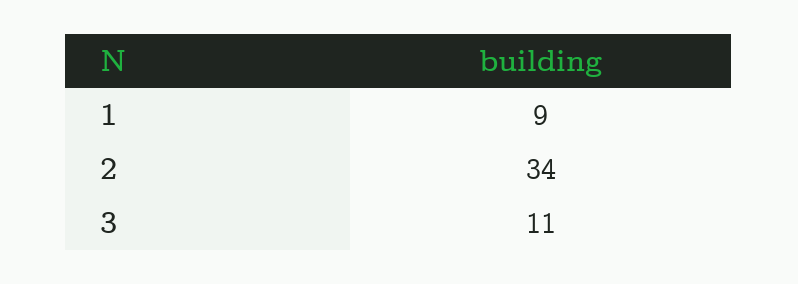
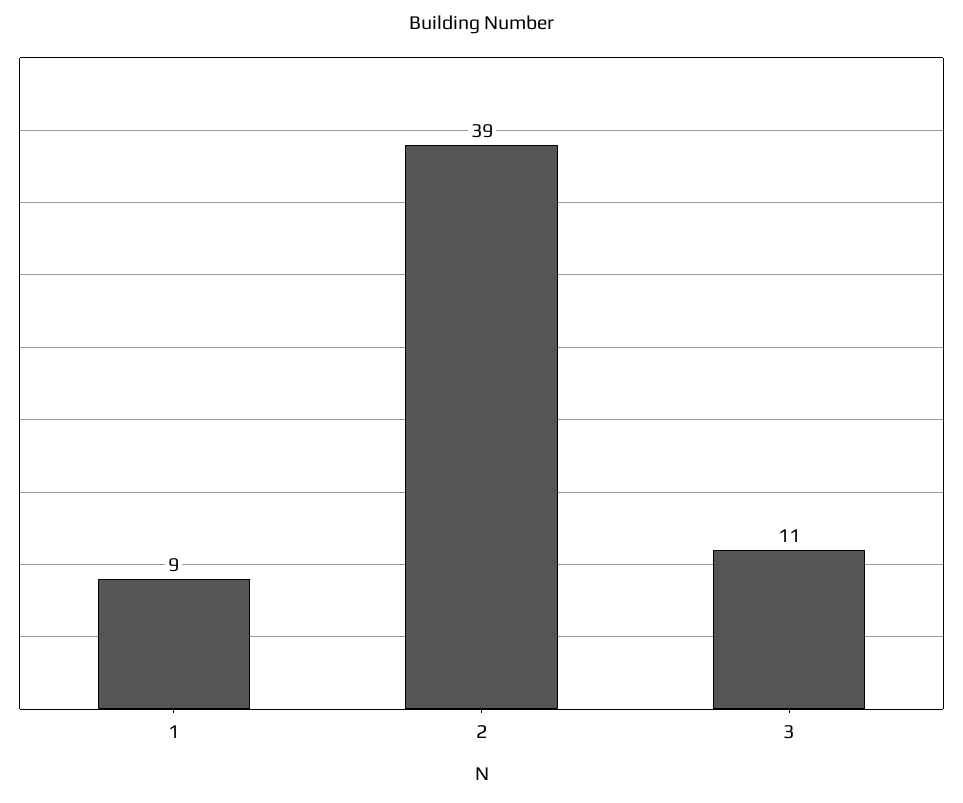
2: 34 -> 39

